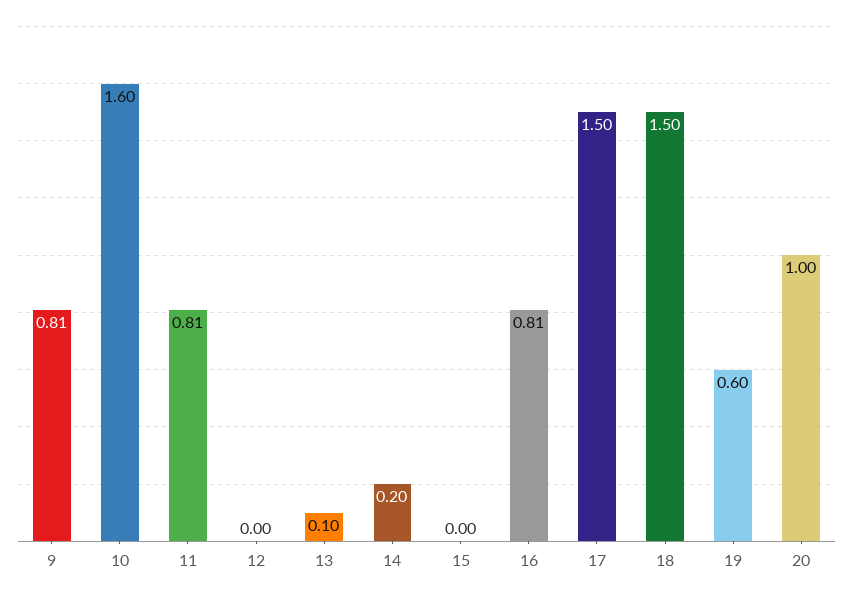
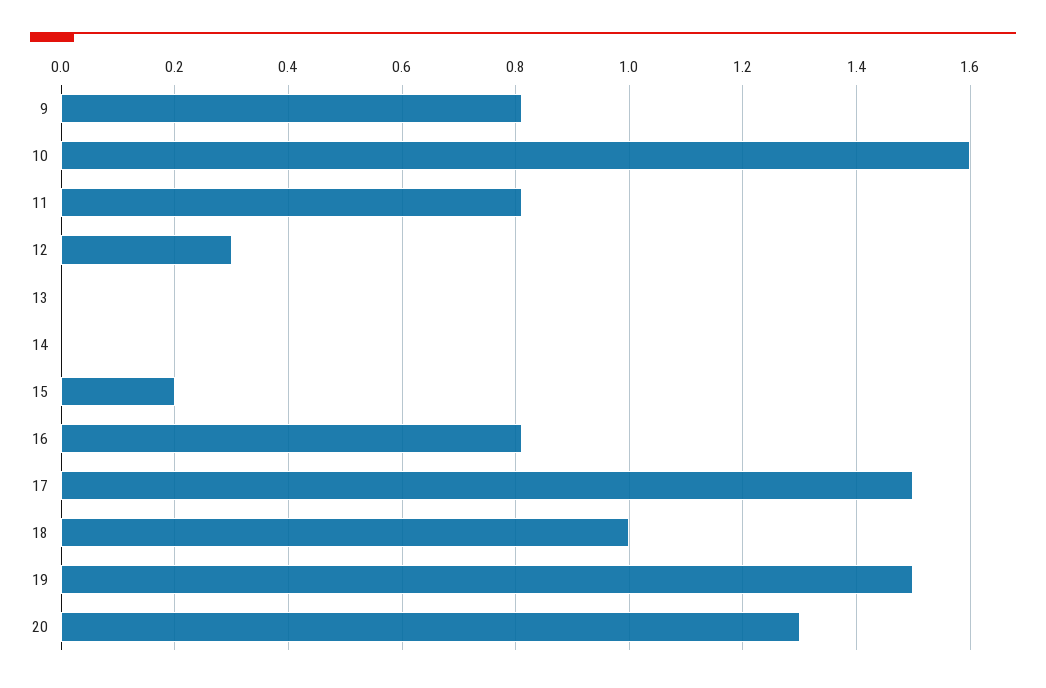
12: 0 -> 0.3
13: 0.1 -> 0
14: 0.2 -> 0
15: 0 -> 0.2
18: 1.5 -> 1
19: 0.6 -> 1.5
20: 1 -> 1.3

